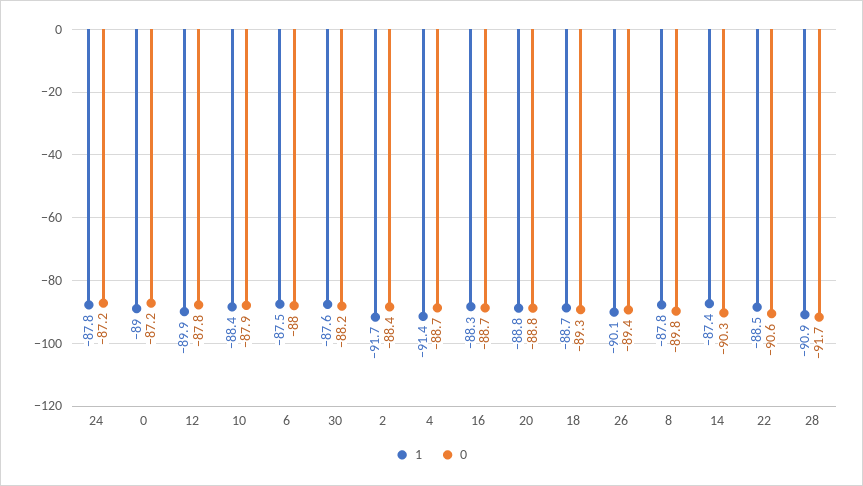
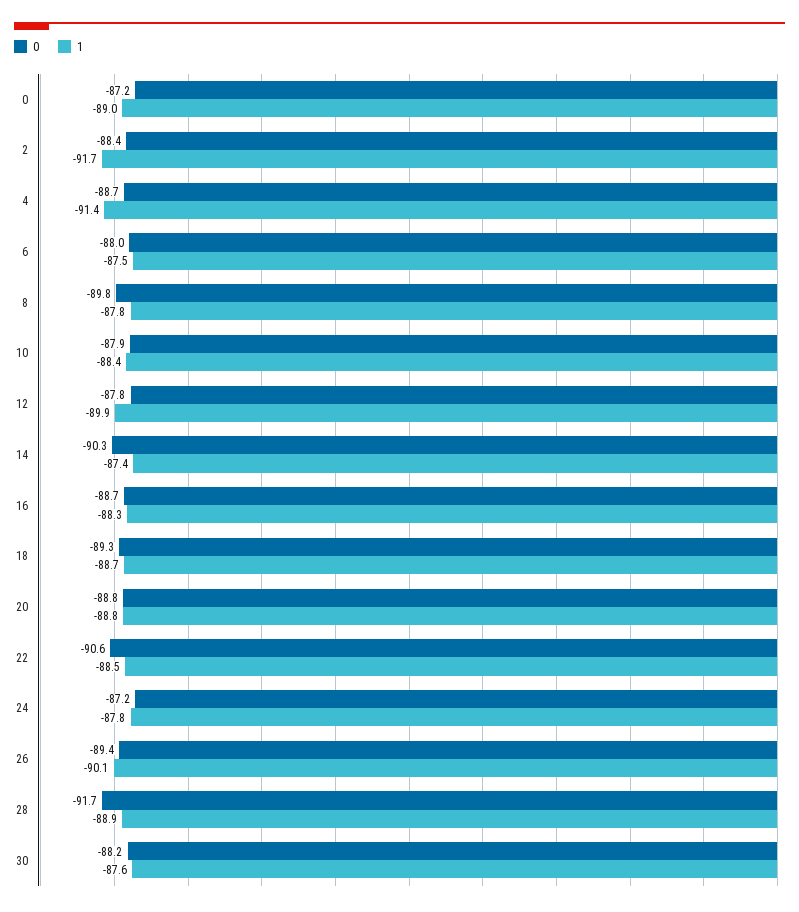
1, 28: -90.9 -> -88.9

